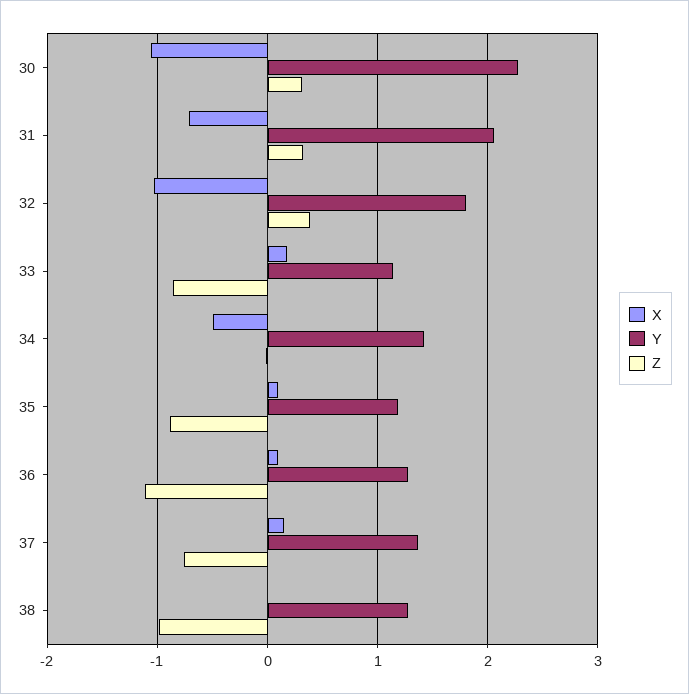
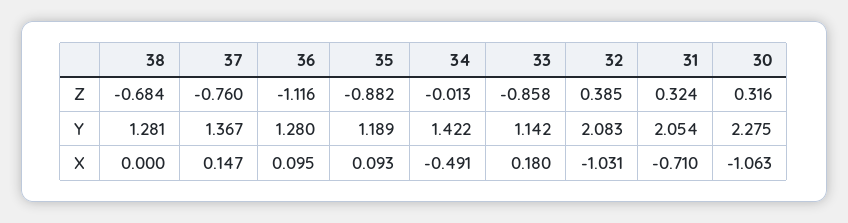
Y, 32: 1.8 -> 2.083
Z, 38: -1 -> -0.684

